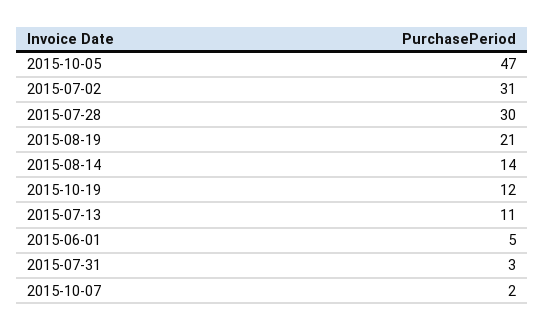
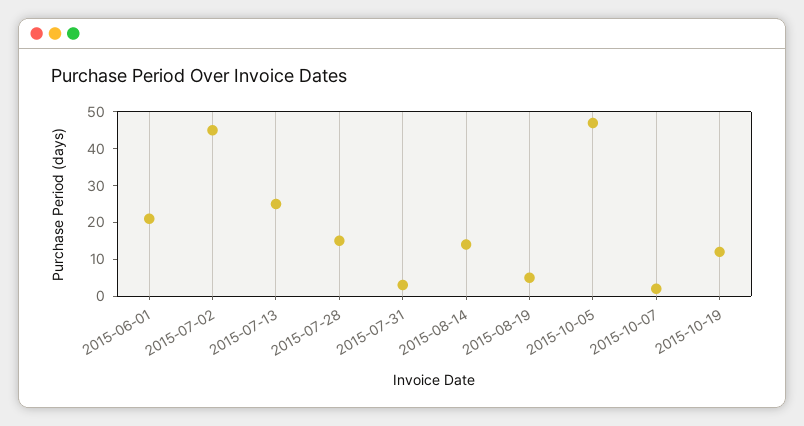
2015-07-02: 31 -> 45
2015-07-28: 30 -> 15
2015-08-19: 21 -> 5
2015-07-13: 11 -> 25
2015-06-01: 5 -> 20

